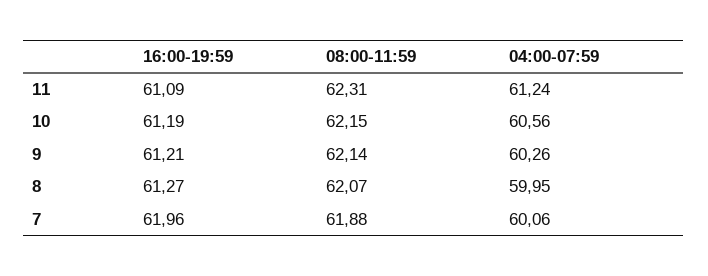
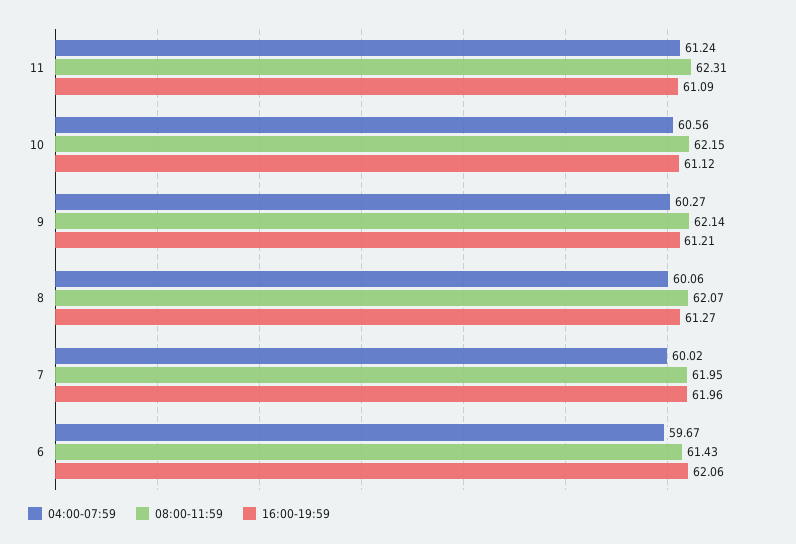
16:00-19:59, 10: 61.19 -> 61.12
04:00-07:59, 9: 60.26 -> 60.27
04:00-07:59, 8: 59.95 -> 60.06
08:00-11:59, 7: 61.88 -> 61.95
04:00-07:59, 7: 60.06 -> 60.02
04:00-07:59, 6: none -> 59.67
08:00-11:59, 6: none -> 61.43
16:00-19:59, 6: none -> 62.06

